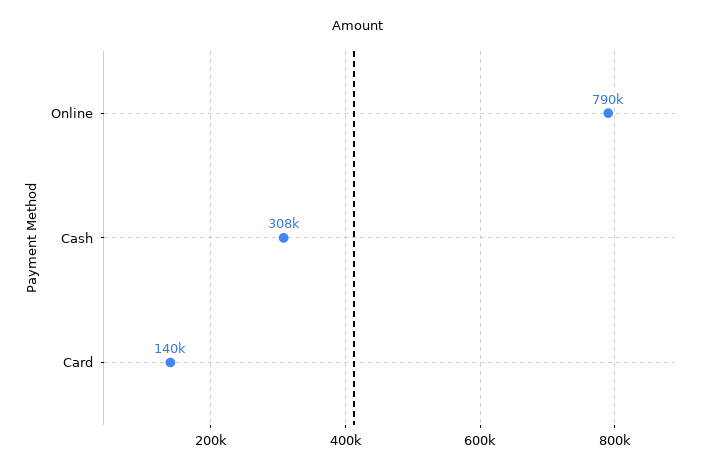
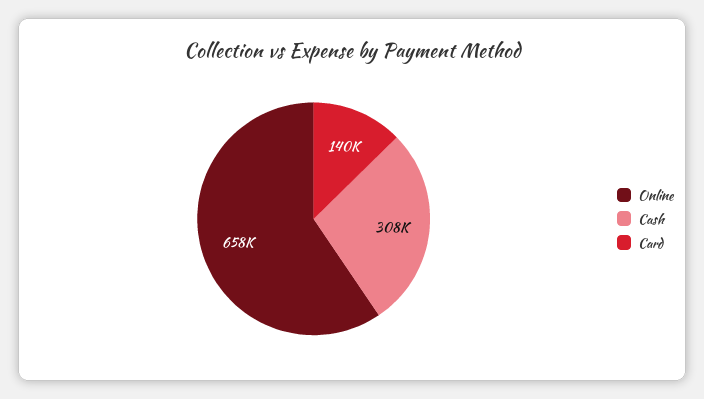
Online: 790000 -> 658000

